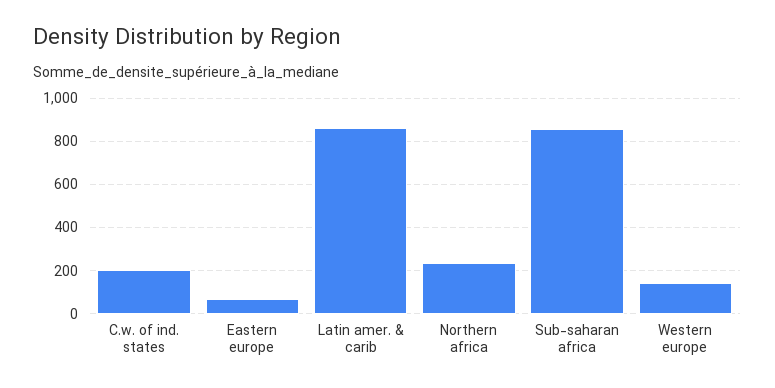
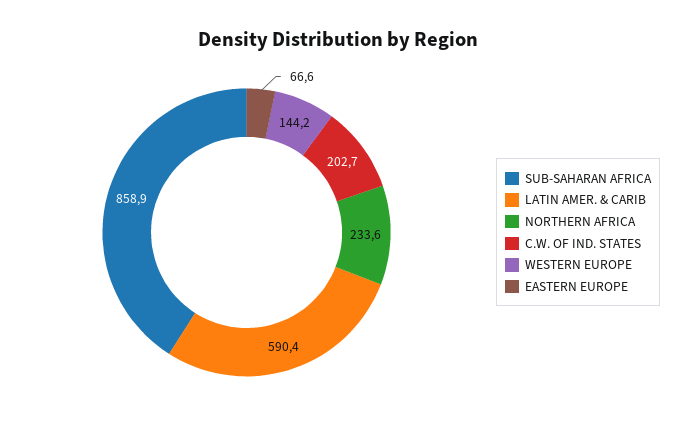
Latin amer. & carib: 850 -> 590.4

